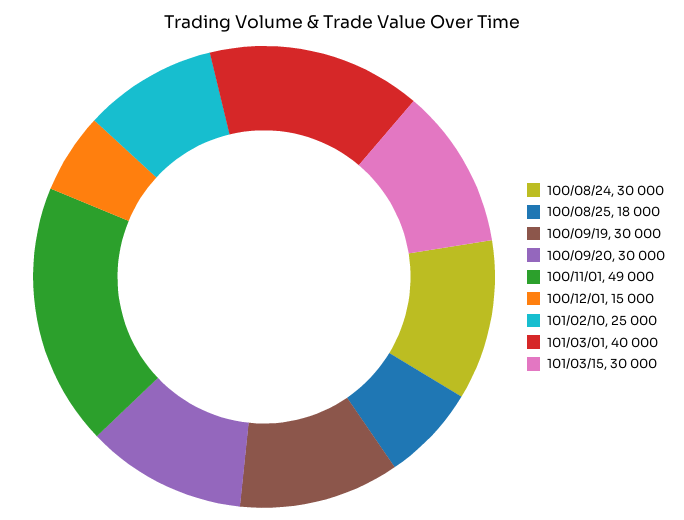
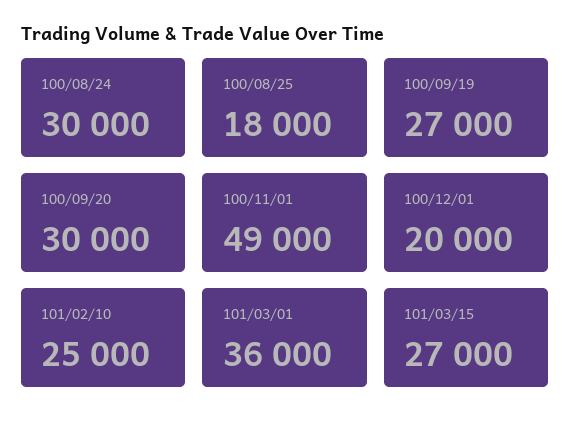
100/09/19: 30000 -> 27000
100/12/01: 15000 -> 20000
101/03/01: 40000 -> 36000
101/03/15: 30000 -> 27000

